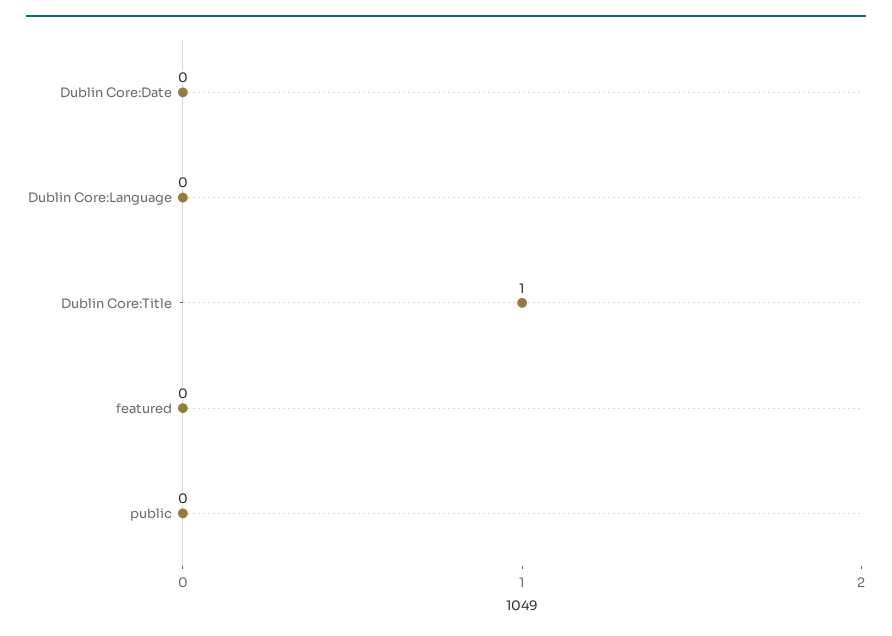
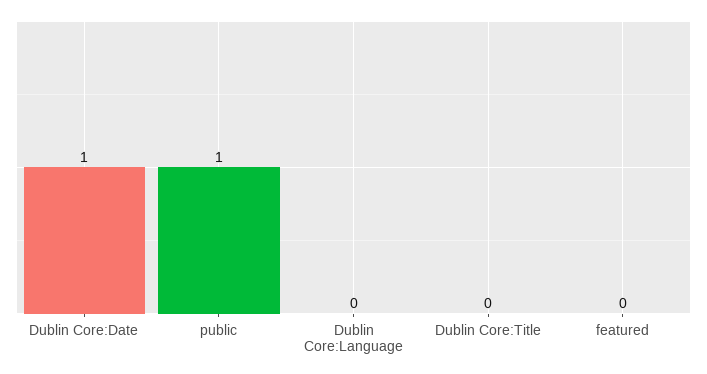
Dublin Core:Date: 0 -> 1
Dublin Core:Title: 1 -> 0
public: 0 -> 1

